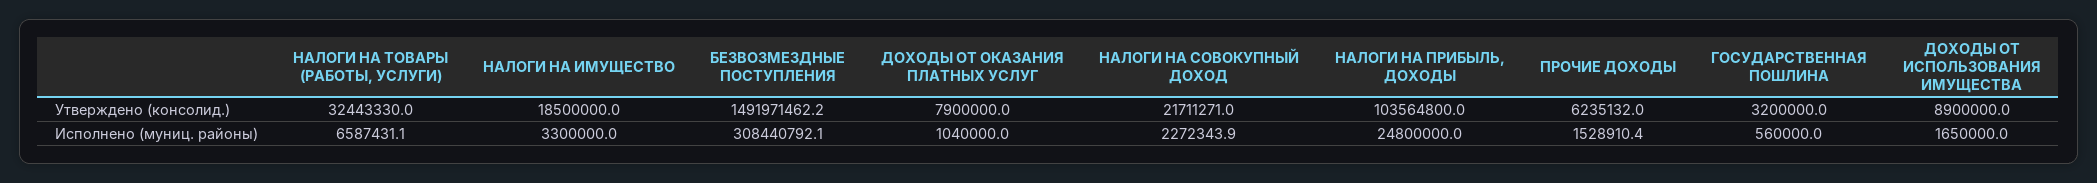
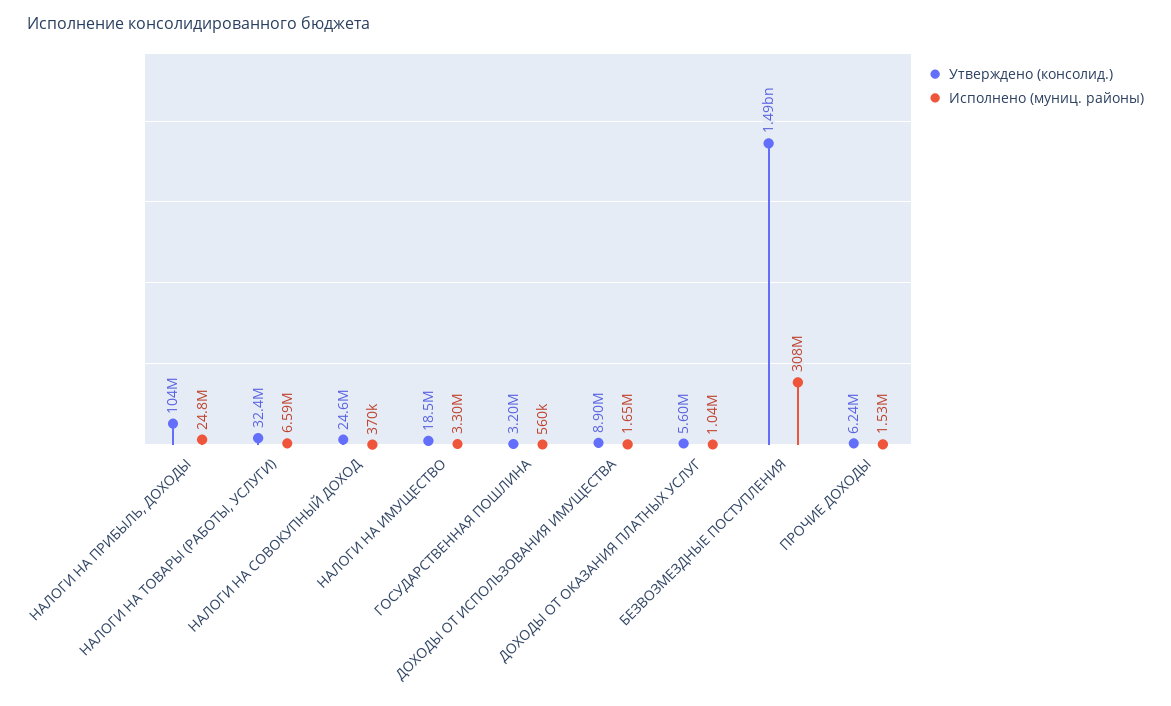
Утверждено (консолид.), ДОХОДЫ ОТ ОКАЗАНИЯ ПЛАТНЫХ УСЛУГ: 7900000 -> 5600000
Утверждено (консолид.), НАЛОГИ НА СОВОКУПНЫЙ ДОХОД: 21711271 -> 24600000
Исполнено (муниц. районы), НАЛОГИ НА СОВОКУПНЫЙ ДОХОД: 2272343.9 -> 370000

